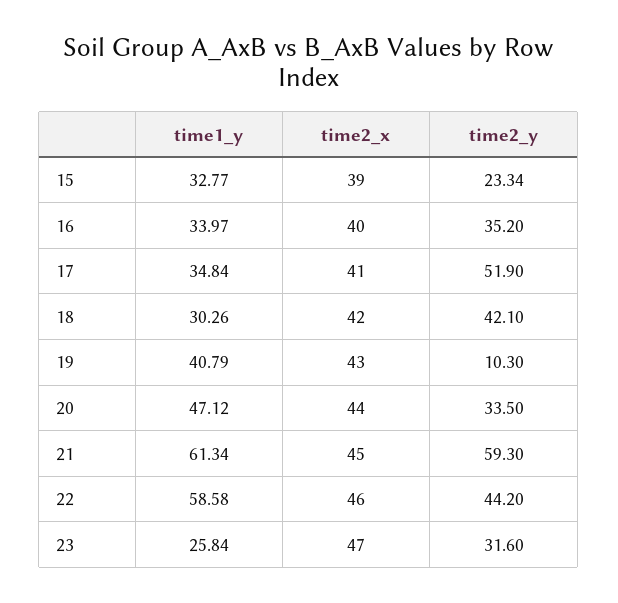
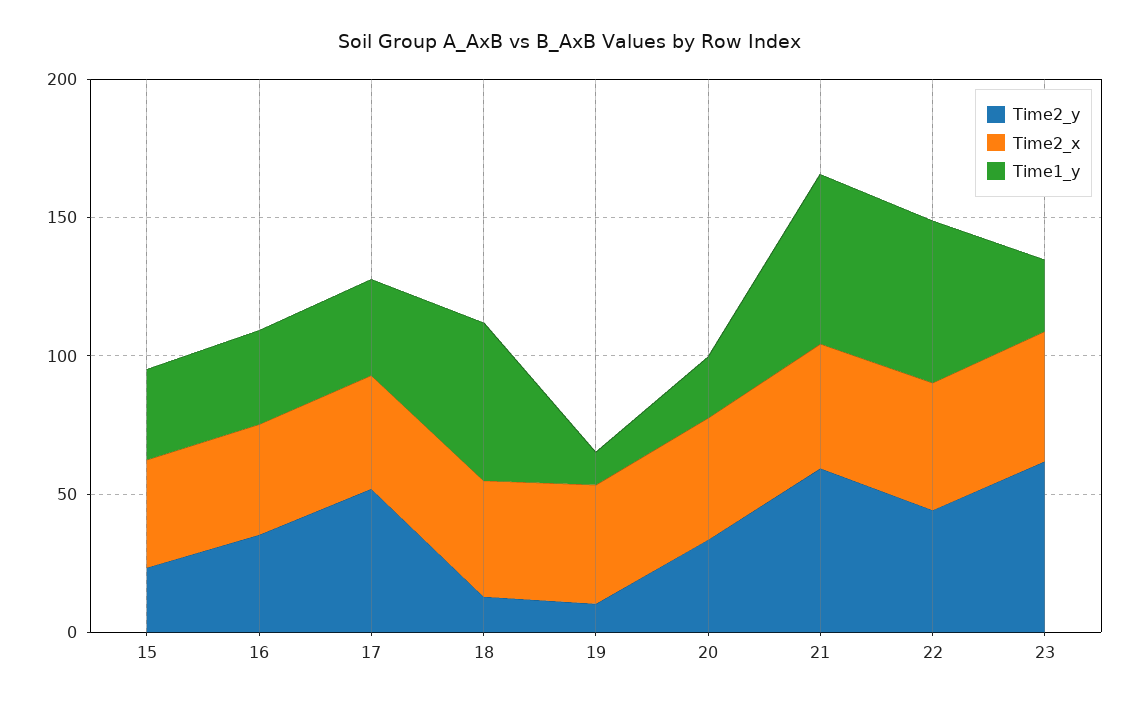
time1_y, 18: 30.26 -> 60
time2_y, 18: 42.1 -> 10
time1_y, 19: 40.79 -> 10
time1_y, 20: 47.12 -> 20
time2_y, 23: 31.6 -> 60

